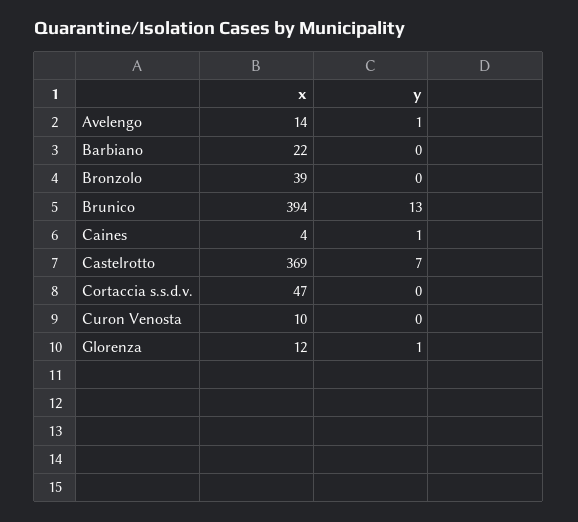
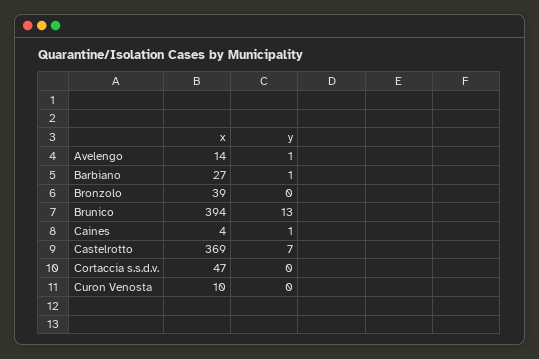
x, Barbiano: 22 -> 27
y, Barbiano: 0 -> 1
x, Glorenza: 12 -> none
y, Glorenza: 1 -> none

